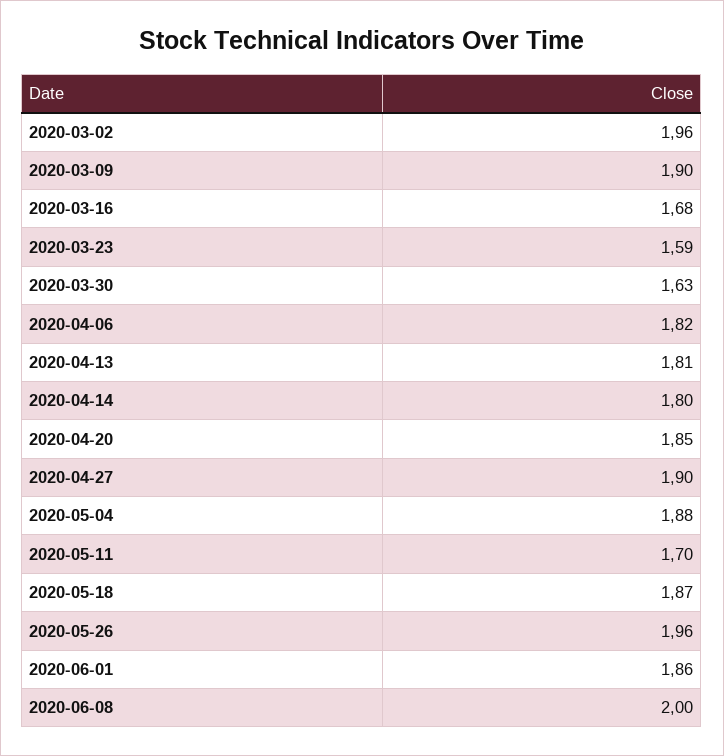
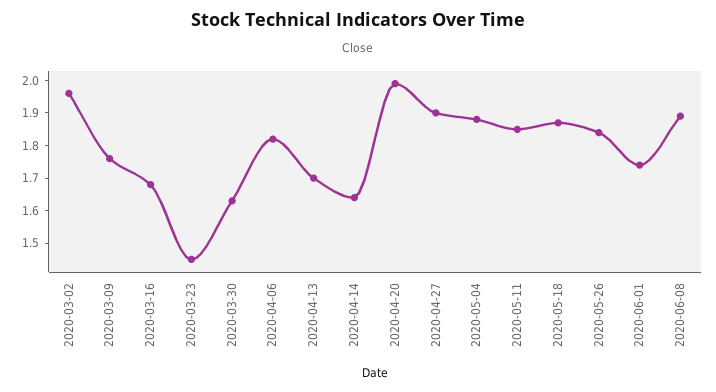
2020-03-09: 1.9 -> 1.75
2020-03-23: 1.59 -> 1.45
2020-04-13: 1.81 -> 1.7
2020-04-14: 1.8 -> 1.65
2020-04-20: 1.85 -> 2
2020-05-11: 1.7 -> 1.85
2020-05-26: 1.96 -> 1.85
2020-06-01: 1.86 -> 1.75
2020-06-08: 2 -> 1.9

